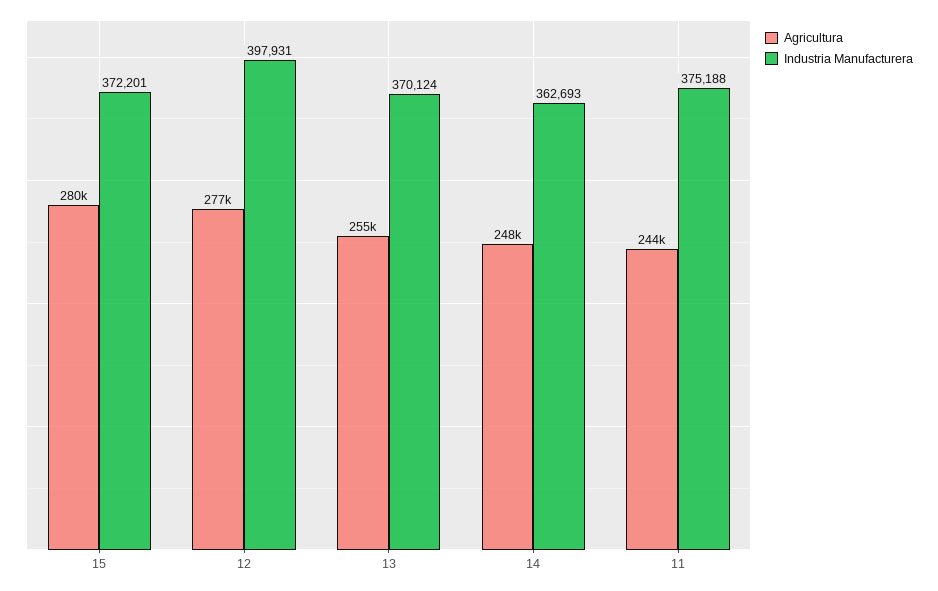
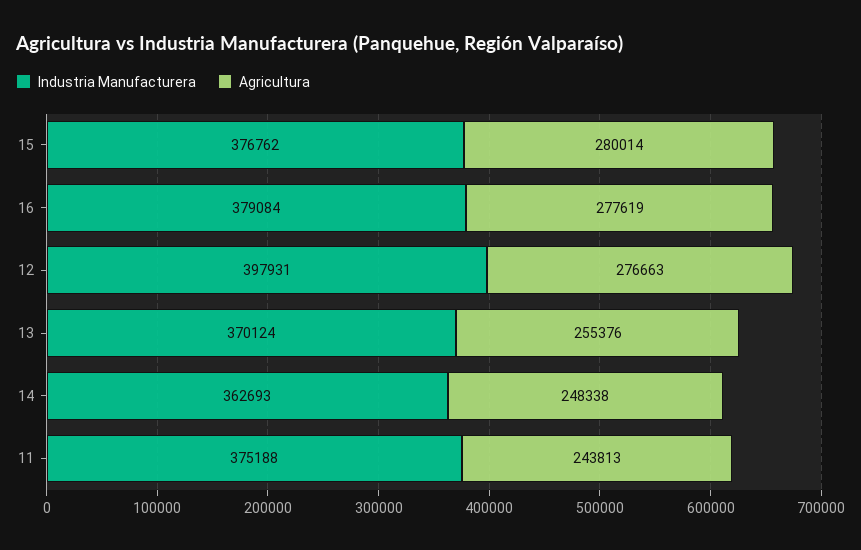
Industria Manufacturera, 15: 372201 -> 376762
Industria Manufacturera, 16: none -> 379084
Agricultura, 16: none -> 277619

